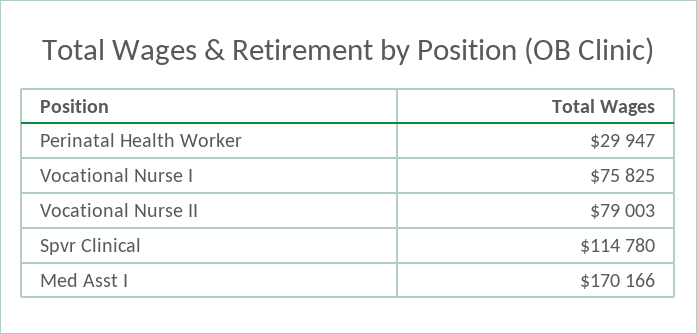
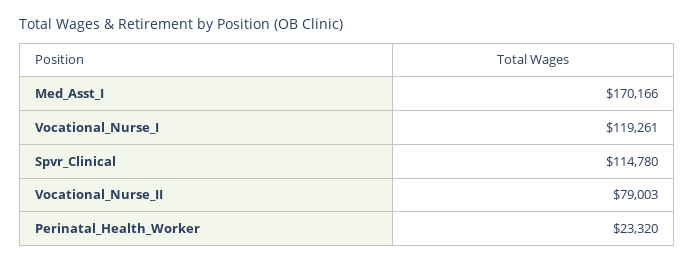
Perinatal Health Worker: 29947 -> 23320
Vocational Nurse I: 75825 -> 119261

